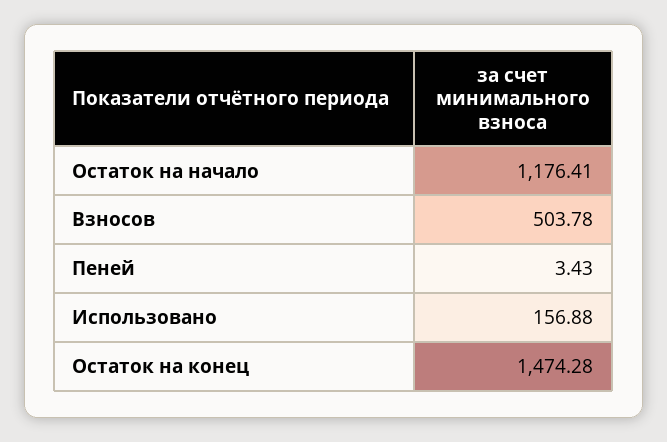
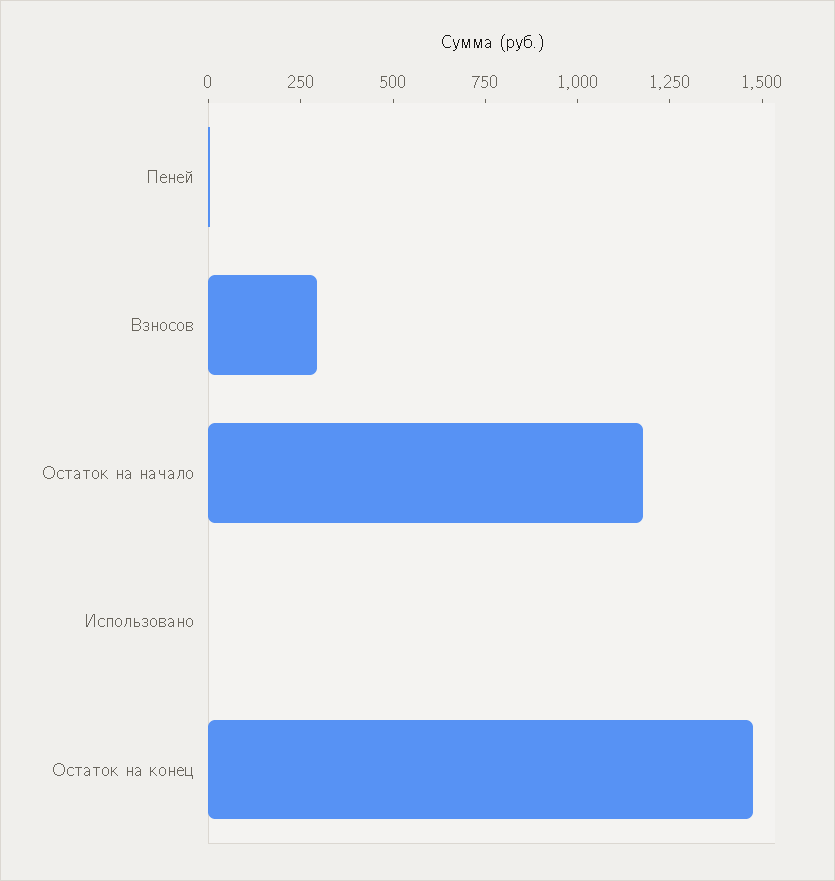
Взносов: 503.78 -> 300
Использовано: 156.88 -> 0

